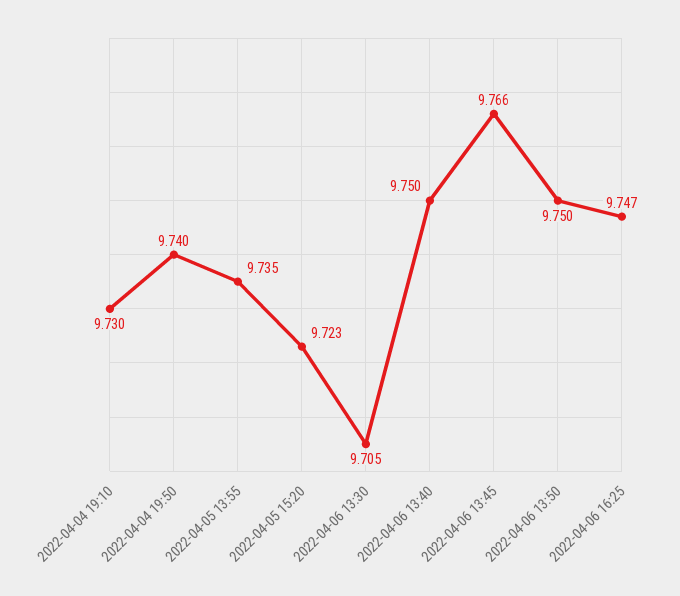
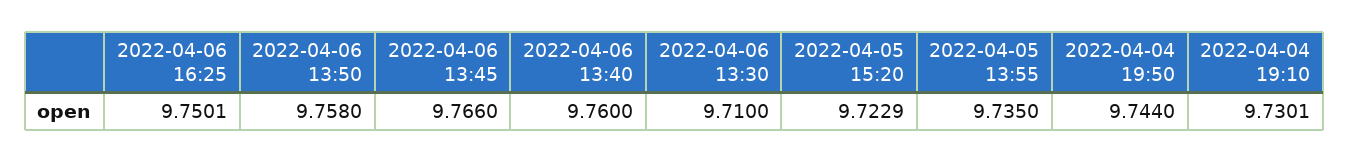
2022-04-04 19:50: 9.74 -> 9.744
2022-04-06 13:30: 9.705 -> 9.71
2022-04-06 13:40: 9.75 -> 9.76
2022-04-06 13:50: 9.75 -> 9.758
2022-04-06 16:25: 9.747 -> 9.7501

